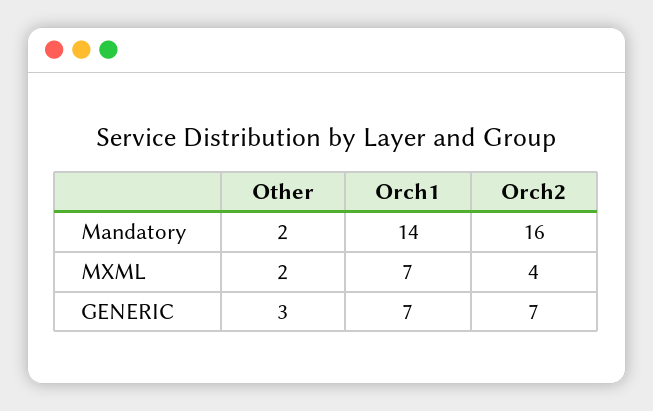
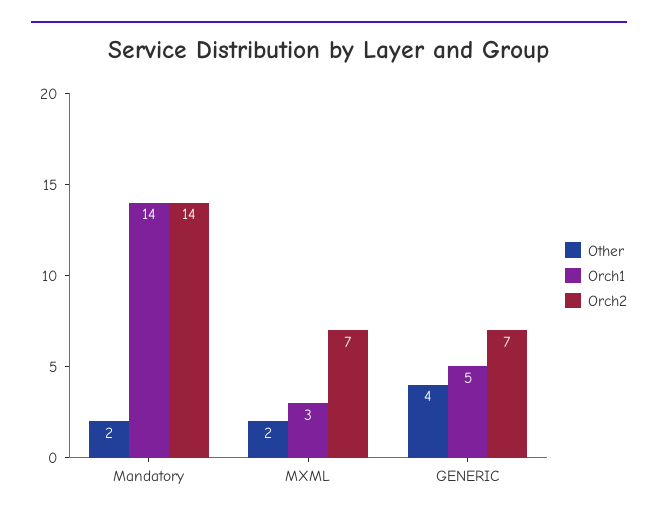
Orch2, Mandatory: 16 -> 14
Orch1, MXML: 7 -> 3
Orch2, MXML: 4 -> 7
Other, GENERIC: 3 -> 4
Orch1, GENERIC: 7 -> 5

